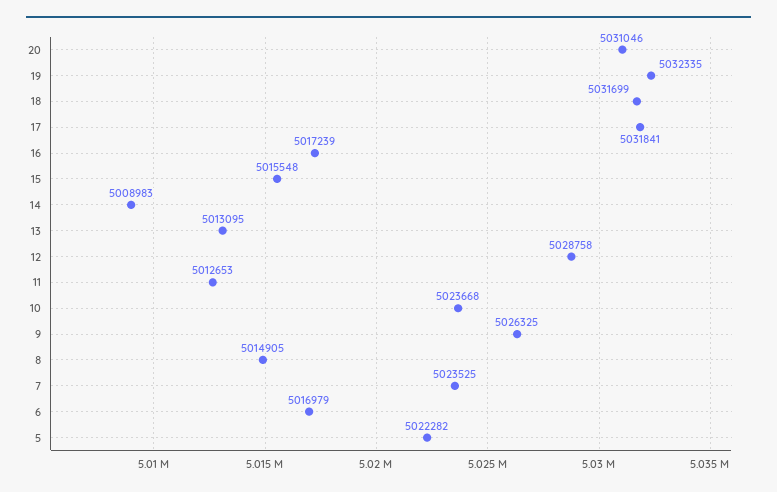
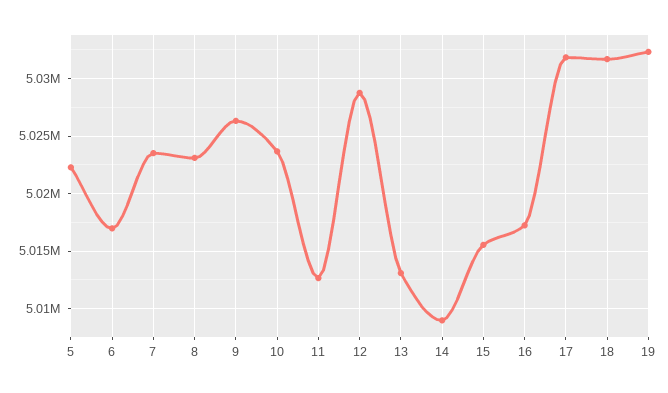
20: 5031046 -> none
8: 5014905 -> 5023000

